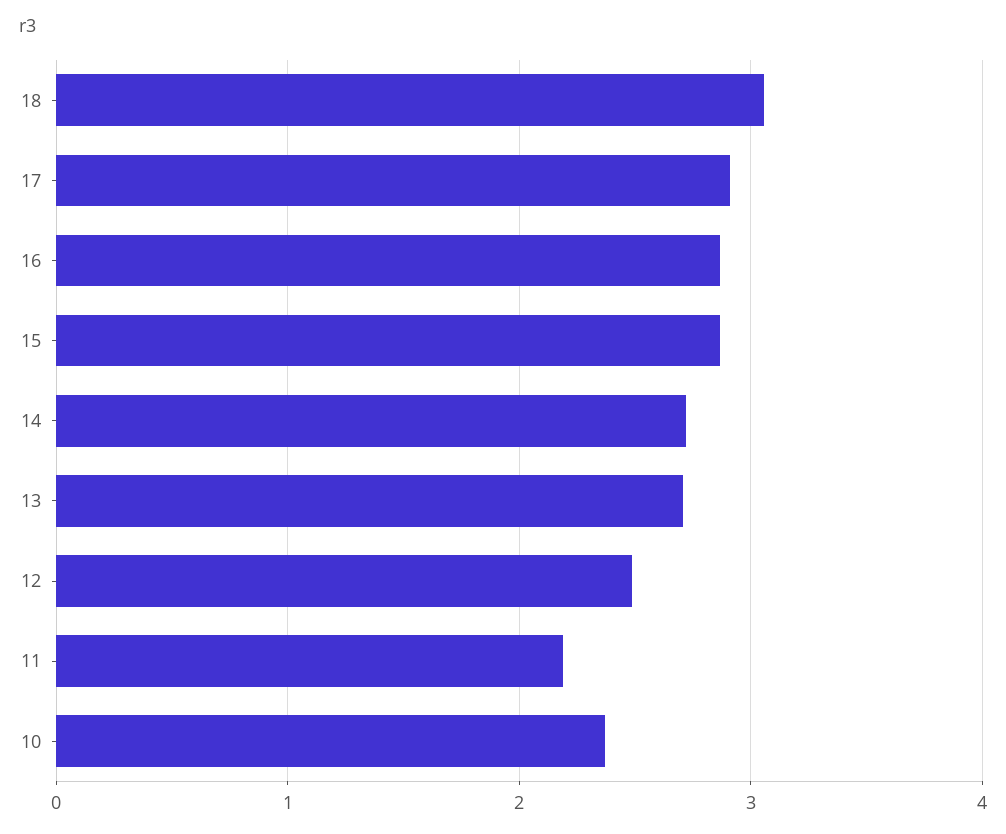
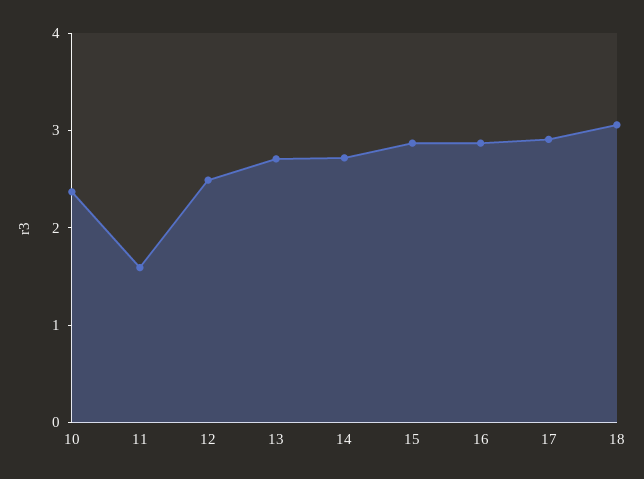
11: 2.2 -> 1.6

